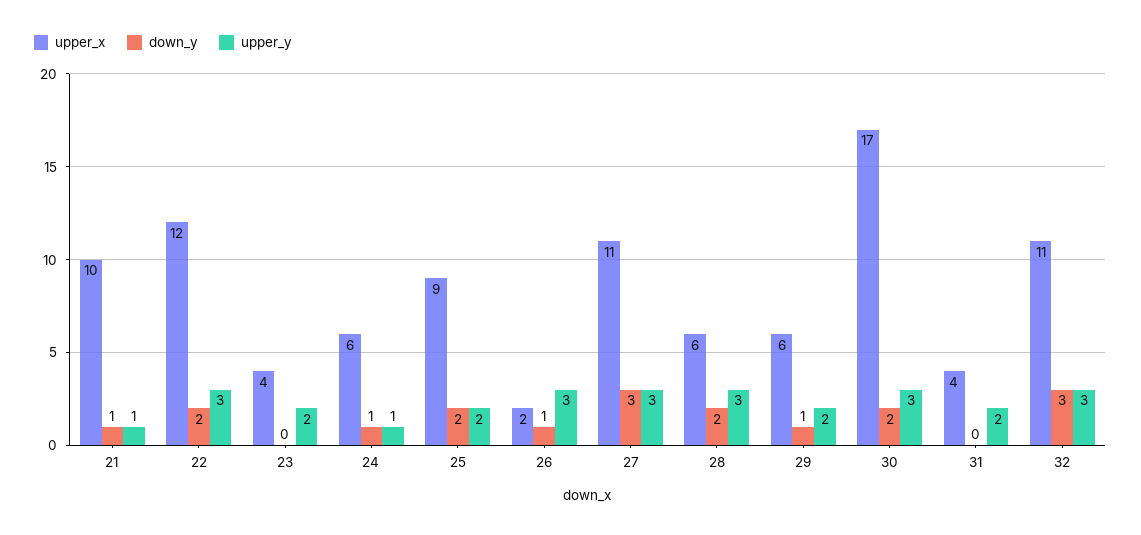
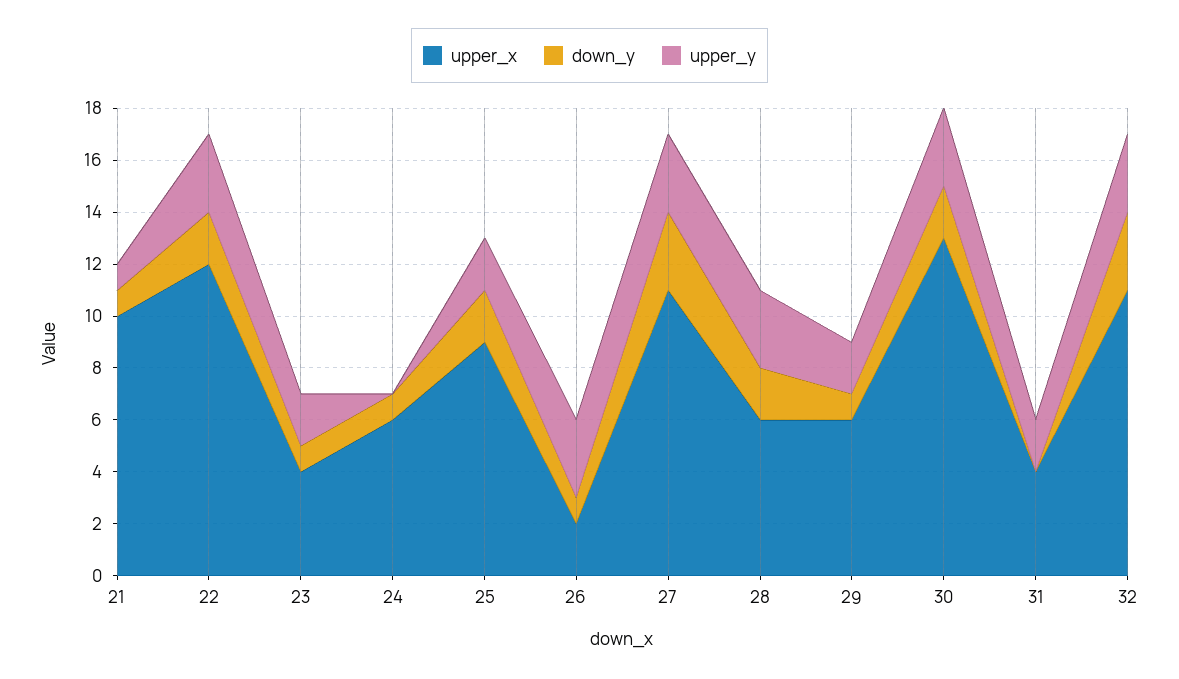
down_y, 23: 0 -> 1
upper_y, 24: 1 -> 0
upper_x, 30: 17 -> 13

